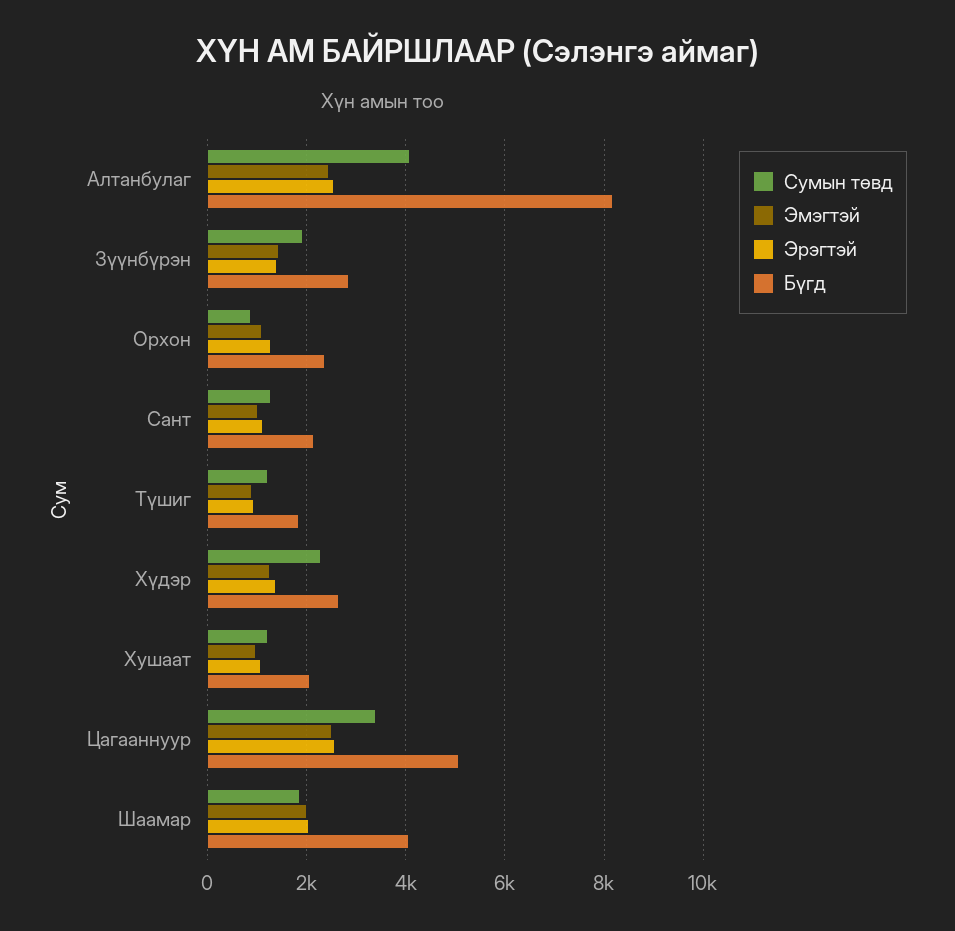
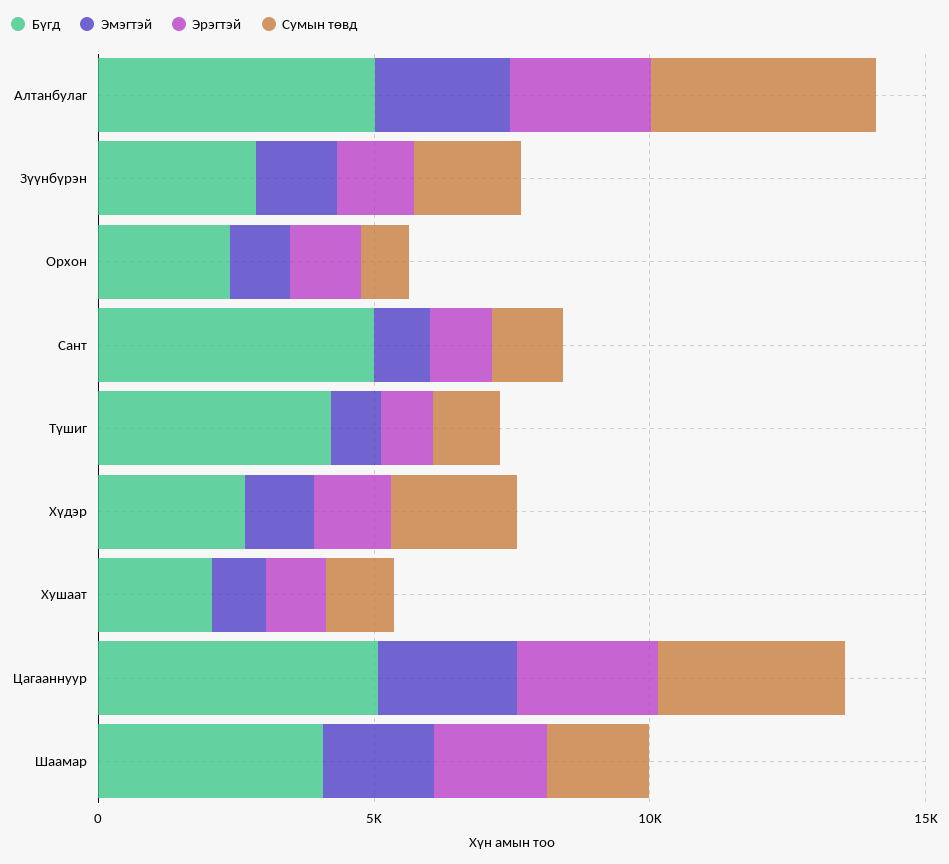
Бүгд, Алтанбулаг: 8200 -> 5000
Бүгд, Сант: 2200 -> 5000
Бүгд, Түшиг: 1800 -> 4000

